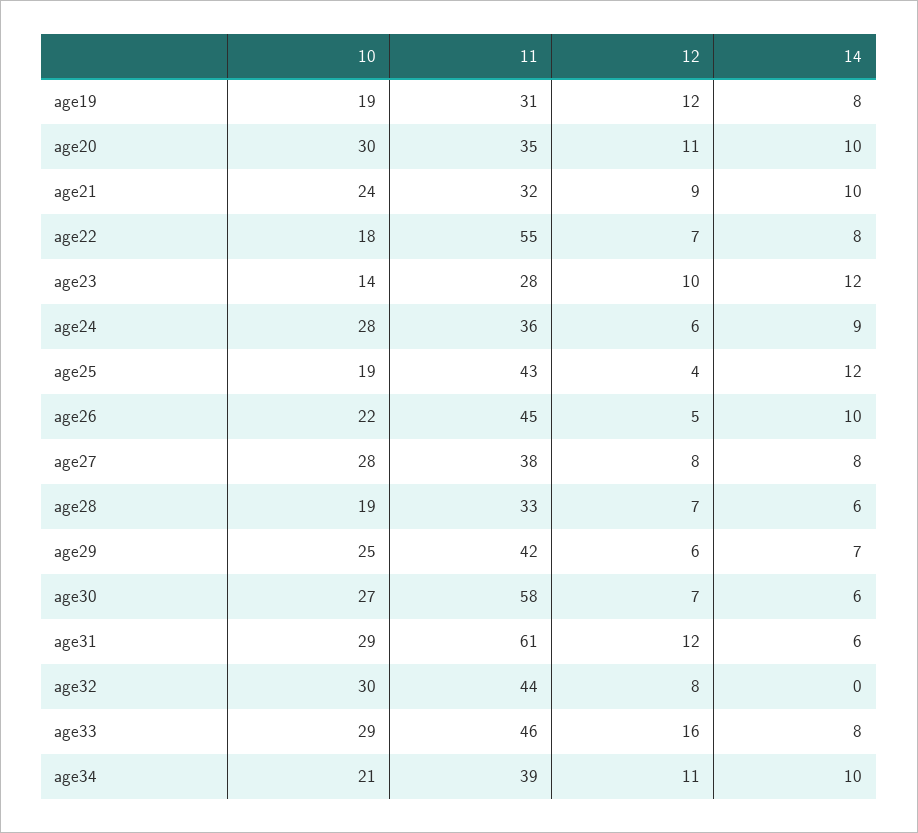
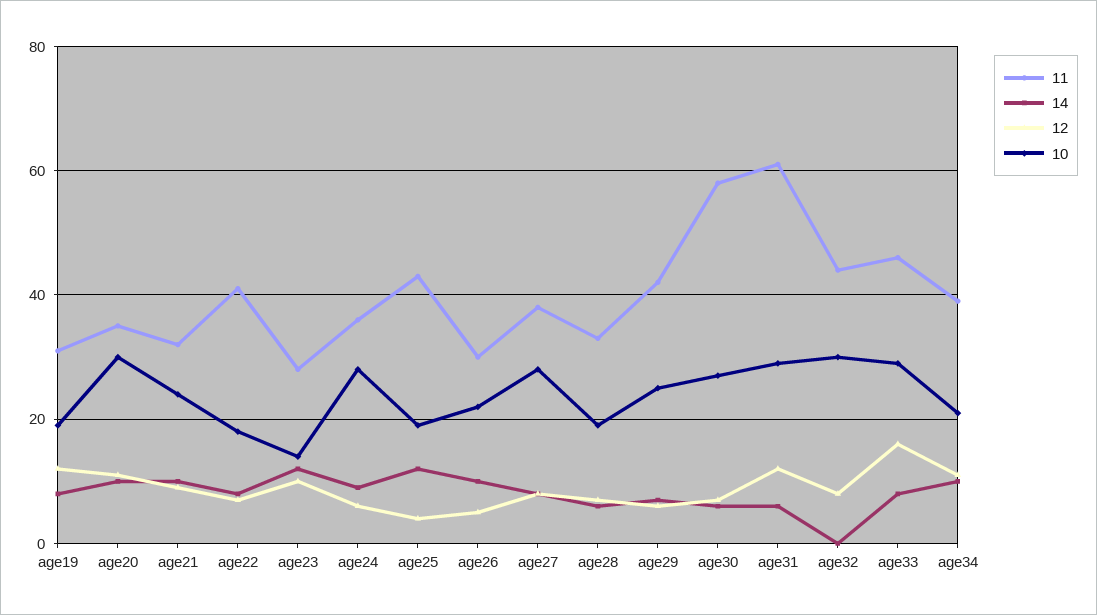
11, age22: 55 -> 40
11, age26: 45 -> 30

